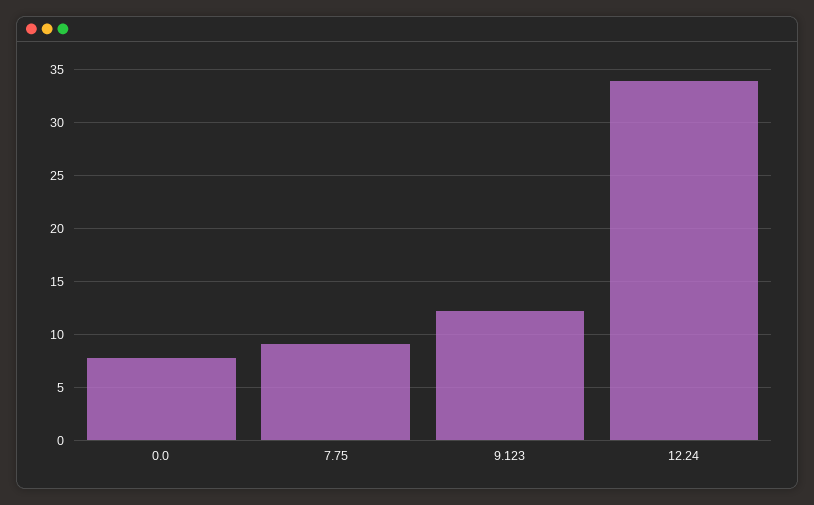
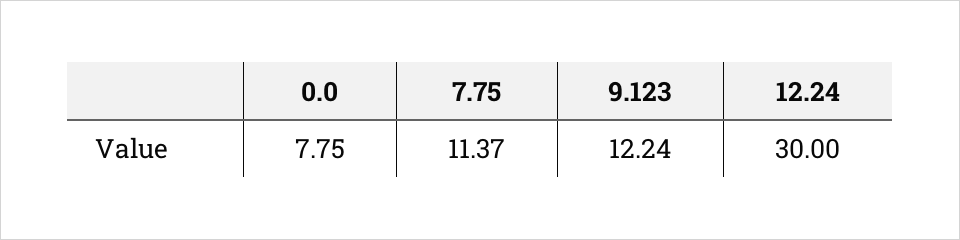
7.75: 9 -> 11.37
12.24: 34 -> 30

